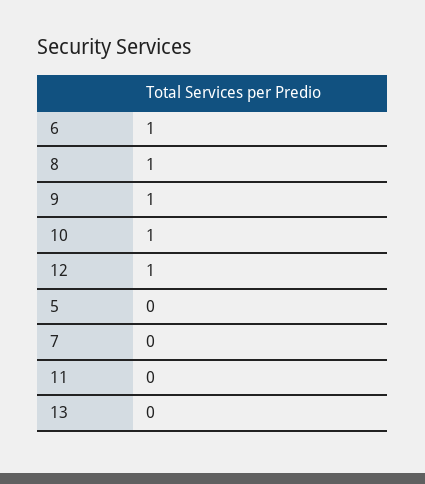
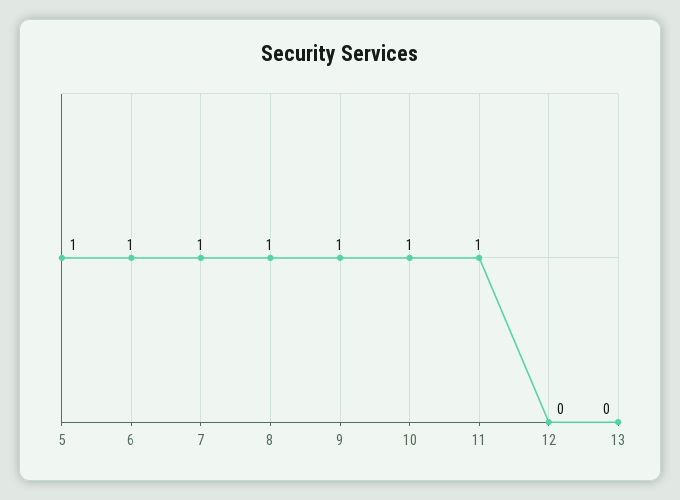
12: 1 -> 0
5: 0 -> 1
7: 0 -> 1
11: 0 -> 1

